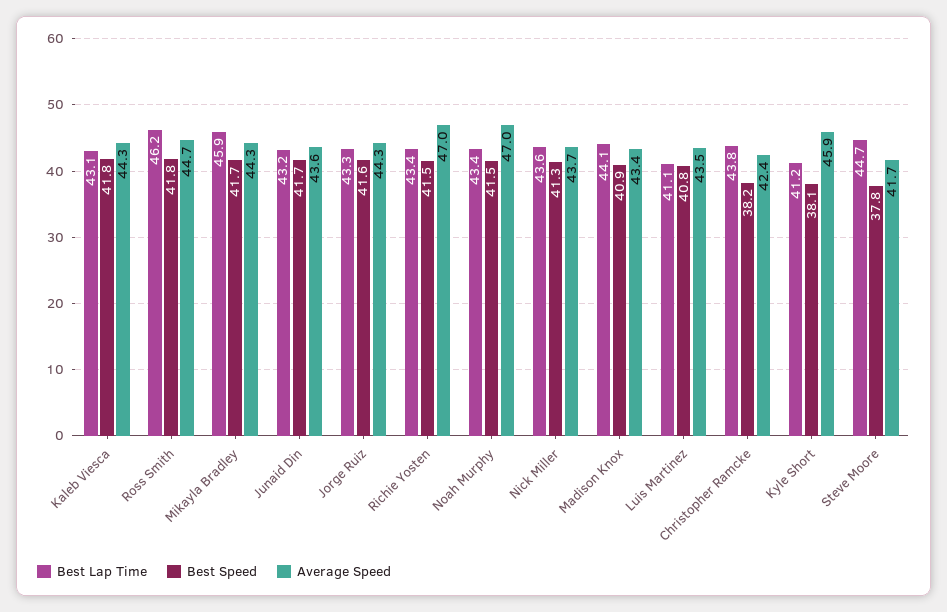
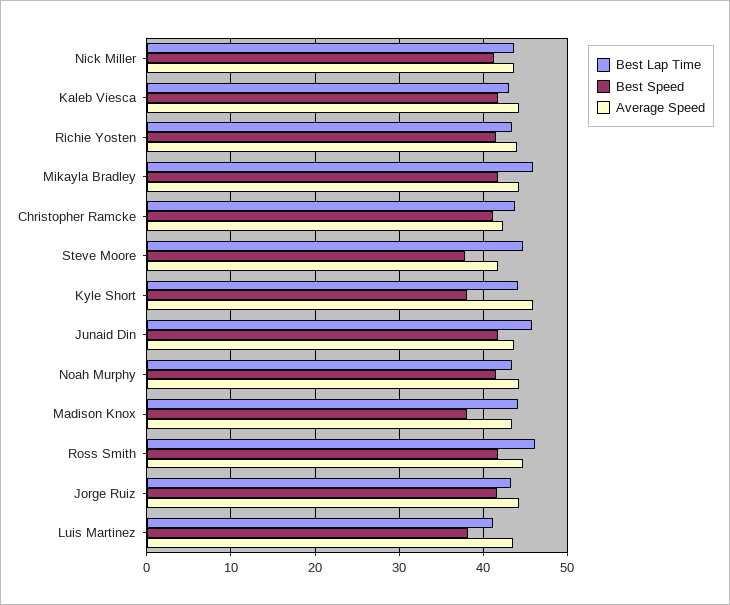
Best Lap Time, Junaid Din: 43.2 -> 46
Average Speed, Richie Yosten: 47 -> 44
Average Speed, Noah Murphy: 47 -> 44
Best Speed, Madison Knox: 40.9 -> 38
Best Speed, Luis Martinez: 40.8 -> 38
Best Speed, Christopher Ramcke: 38.2 -> 41
Best Lap Time, Kyle Short: 41.2 -> 44

